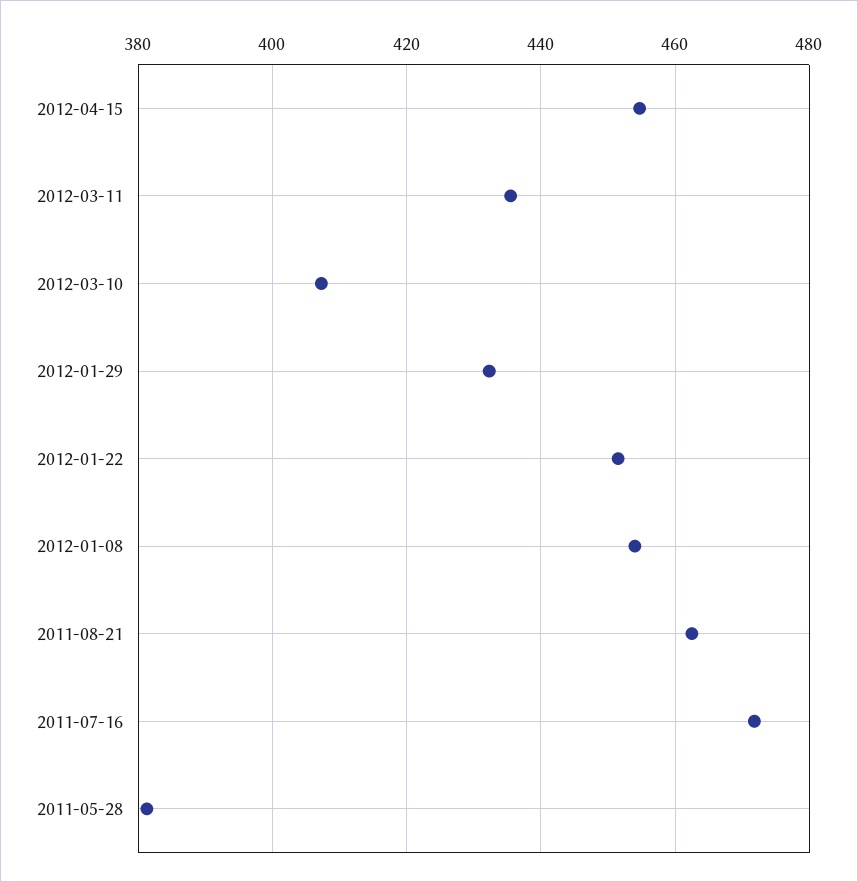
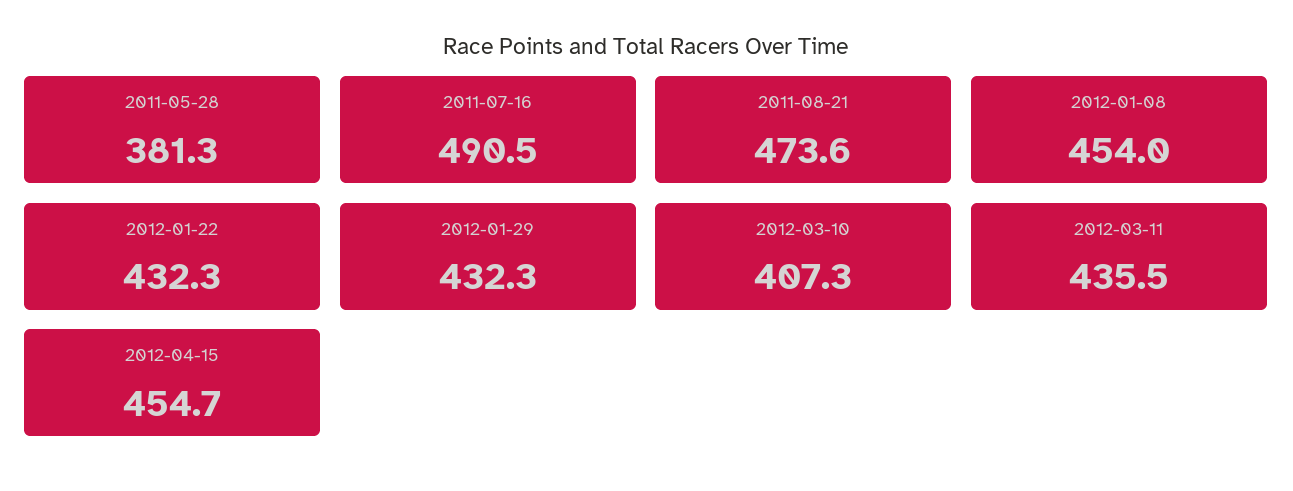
2012-01-22: 452 -> 432.3
2011-08-21: 462 -> 473.6
2011-07-16: 472 -> 490.5

